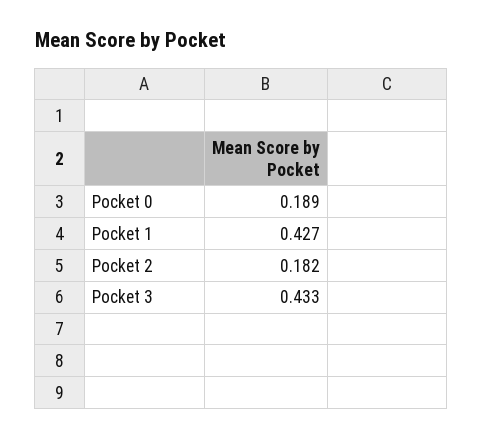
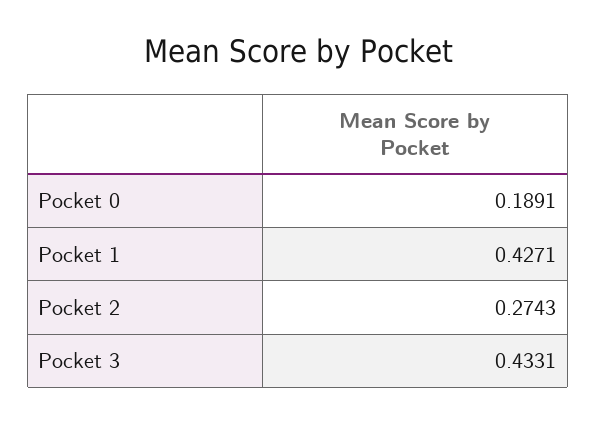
Pocket 2: 0.182 -> 0.2743

